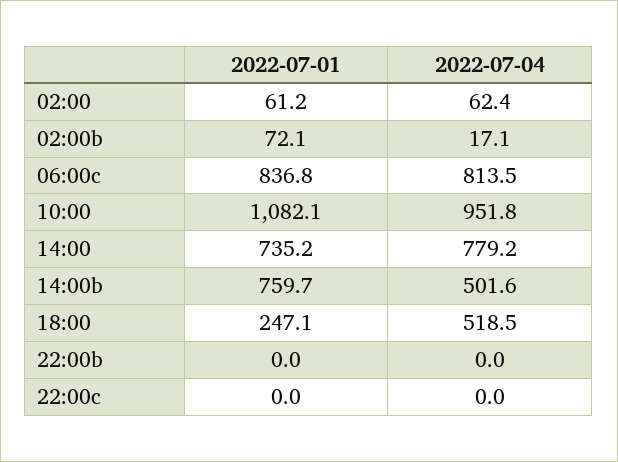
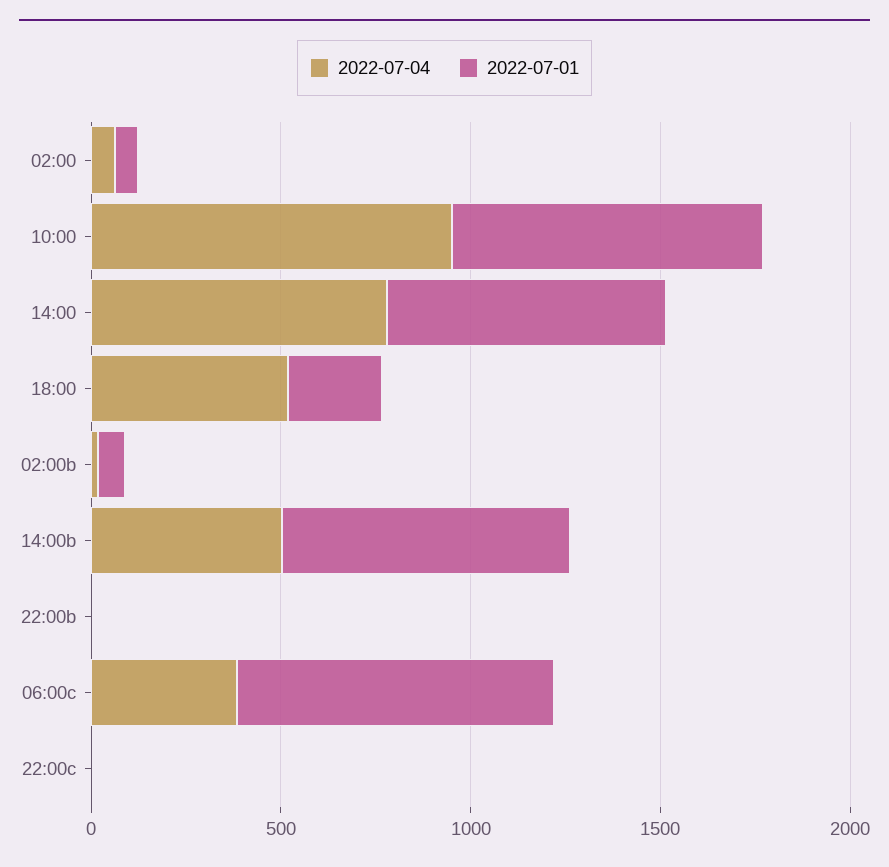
2022-07-04, 06:00c: 813.5 -> 400
2022-07-01, 10:00: 1082.1 -> 800

